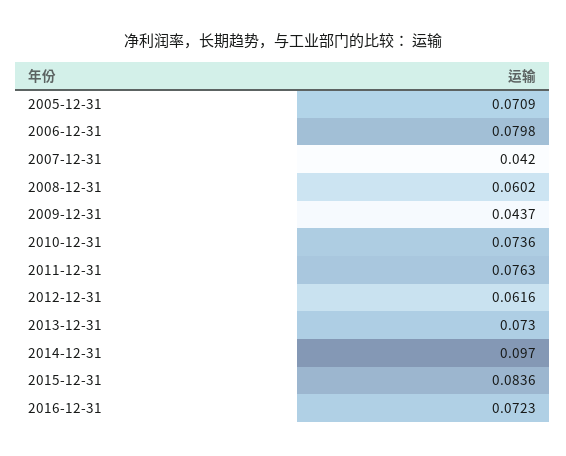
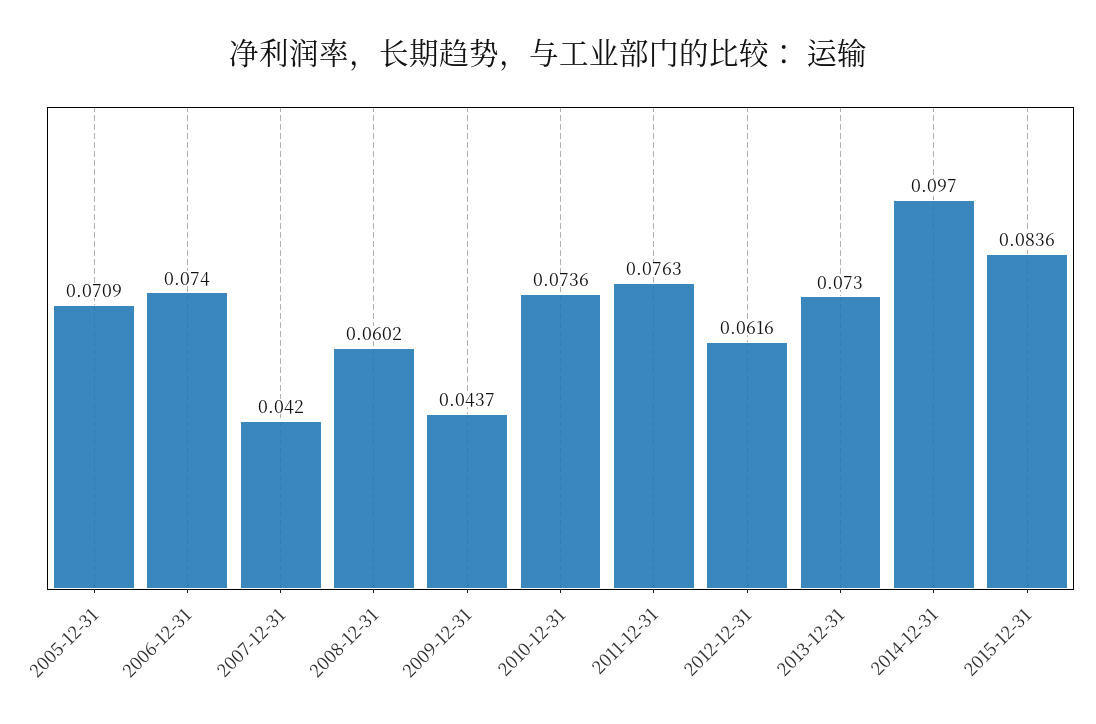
2006-12-31: 0.0798 -> 0.074
2016-12-31: 0.0723 -> none

